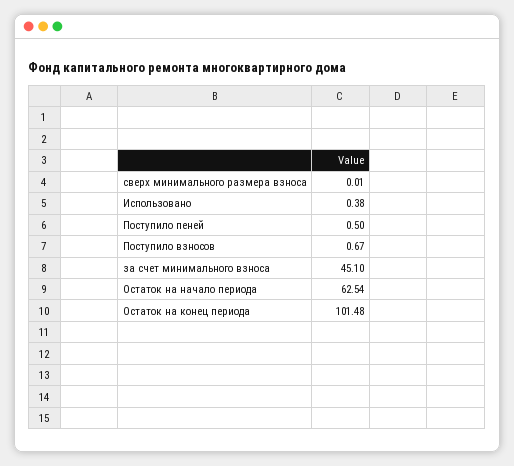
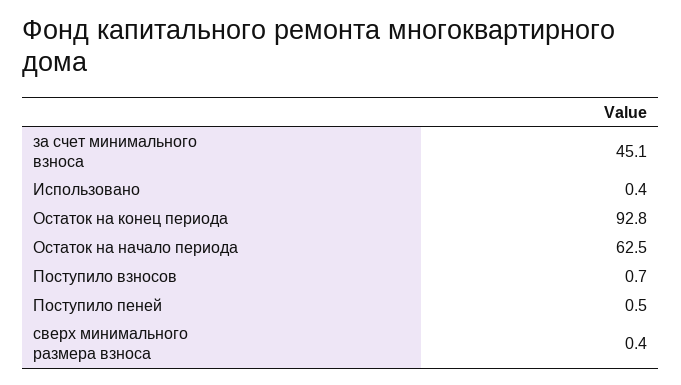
сверх минимального размера взноса: 0.01 -> 0.4
Остаток на конец периода: 101.48 -> 92.8

